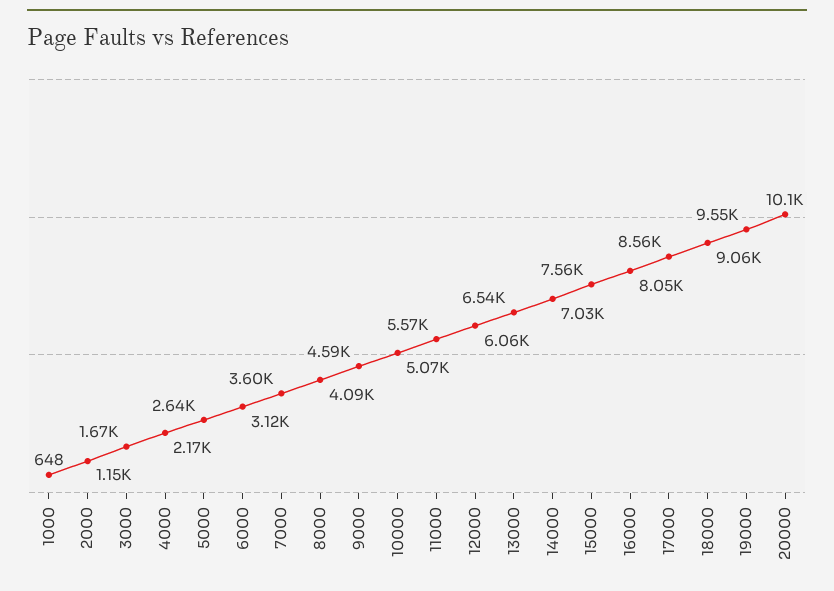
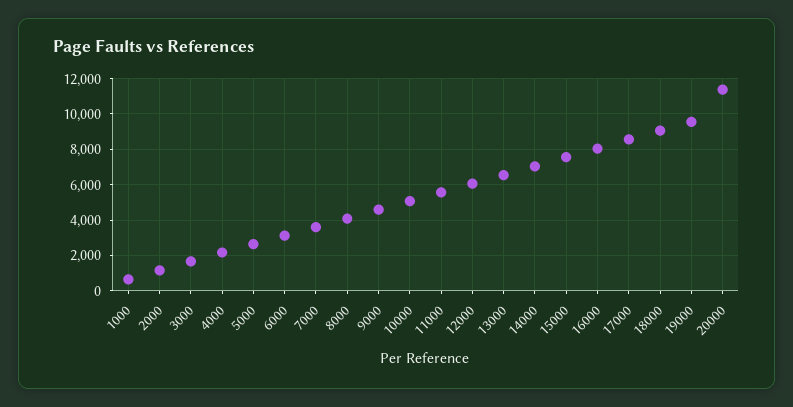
20000: 10100 -> 11500

